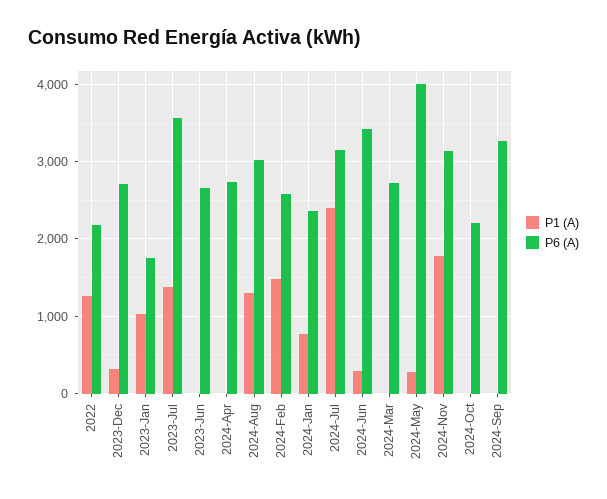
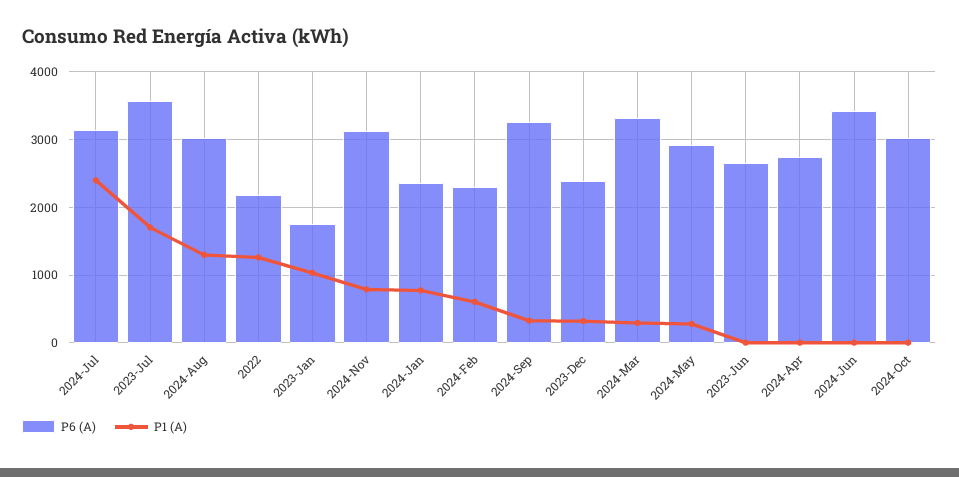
P6 (A), 2023-Dec: 2700 -> 2400
P1 (A), 2023-Jul: 1400 -> 1700
P1 (A), 2024-Feb: 1500 -> 600
P6 (A), 2024-Feb: 2600 -> 2300
P1 (A), 2024-Jun: 300 -> 0
P1 (A), 2024-Mar: 0 -> 300
P6 (A), 2024-Mar: 2700 -> 3300
P6 (A), 2024-May: 4000 -> 2900
P1 (A), 2024-Nov: 1800 -> 800
P6 (A), 2024-Oct: 2200 -> 3000
P1 (A), 2024-Sep: 0 -> 300

